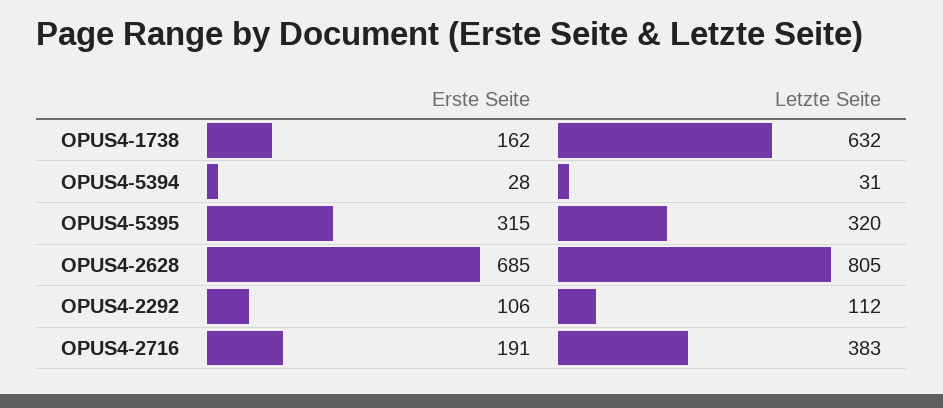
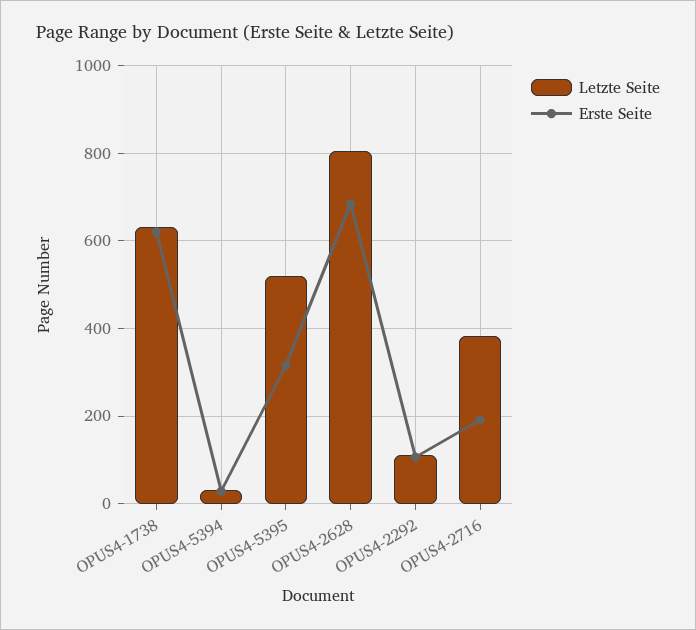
Erste Seite, OPUS4-1738: 162 -> 620
Letzte Seite, OPUS4-5395: 320 -> 520

